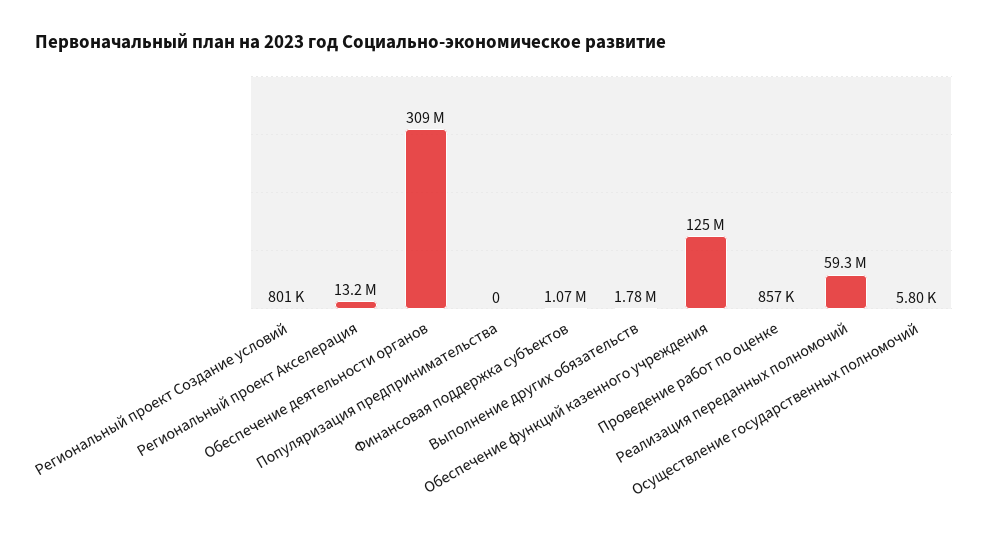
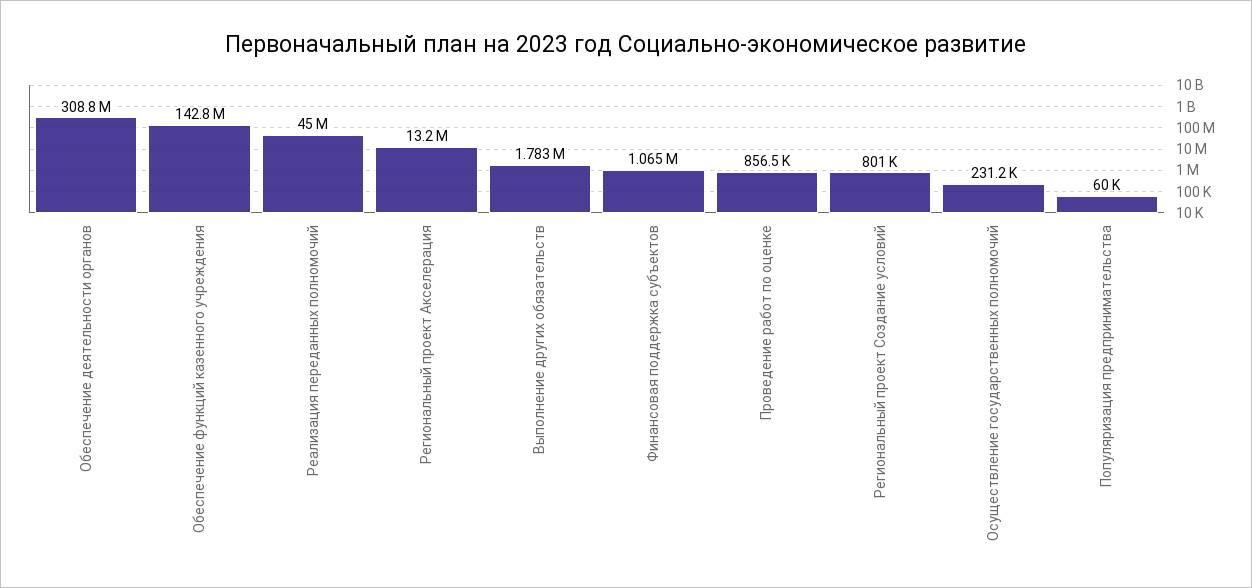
Популяризация предпринимательства: 0 -> 60000
Обеспечение функций казенного учреждения: 125000000 -> 142800000
Реализация переданных полномочий: 59300000 -> 45000000
Осуществление государственных полномочий: 5800 -> 231200

